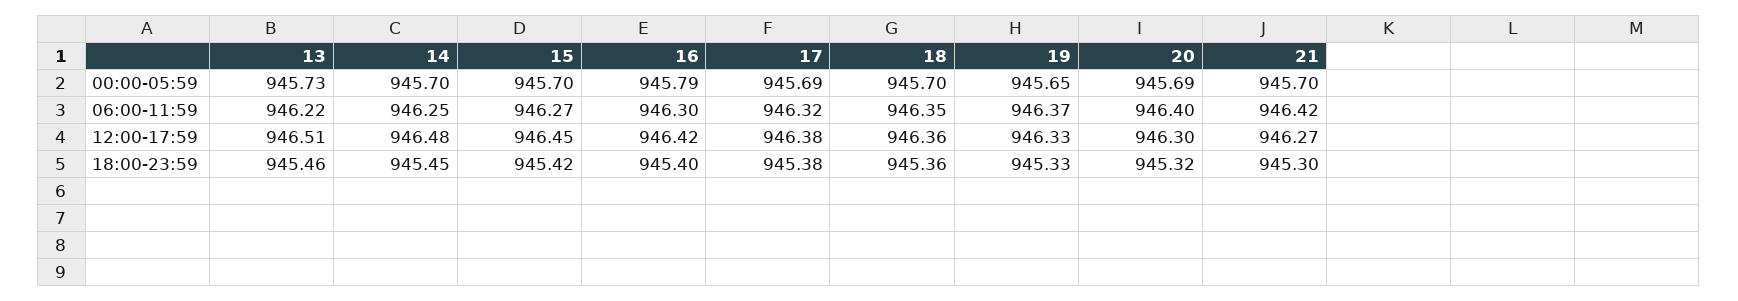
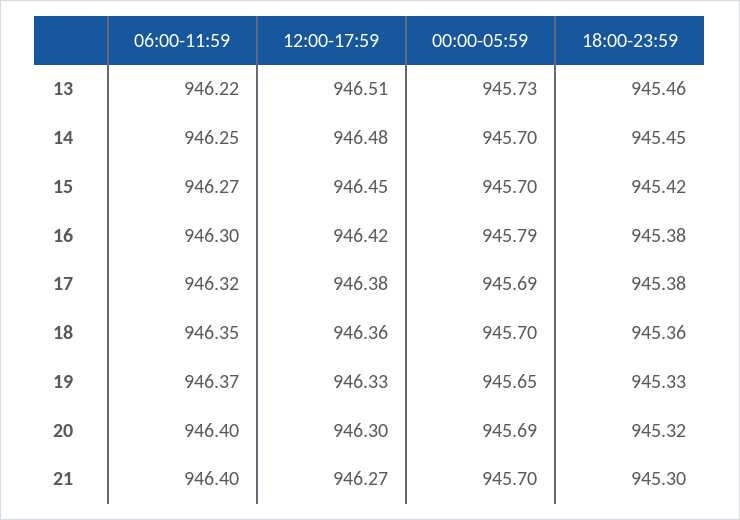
21, 06:00-11:59: 946.42 -> 946.4
16, 18:00-23:59: 945.4 -> 945.38

